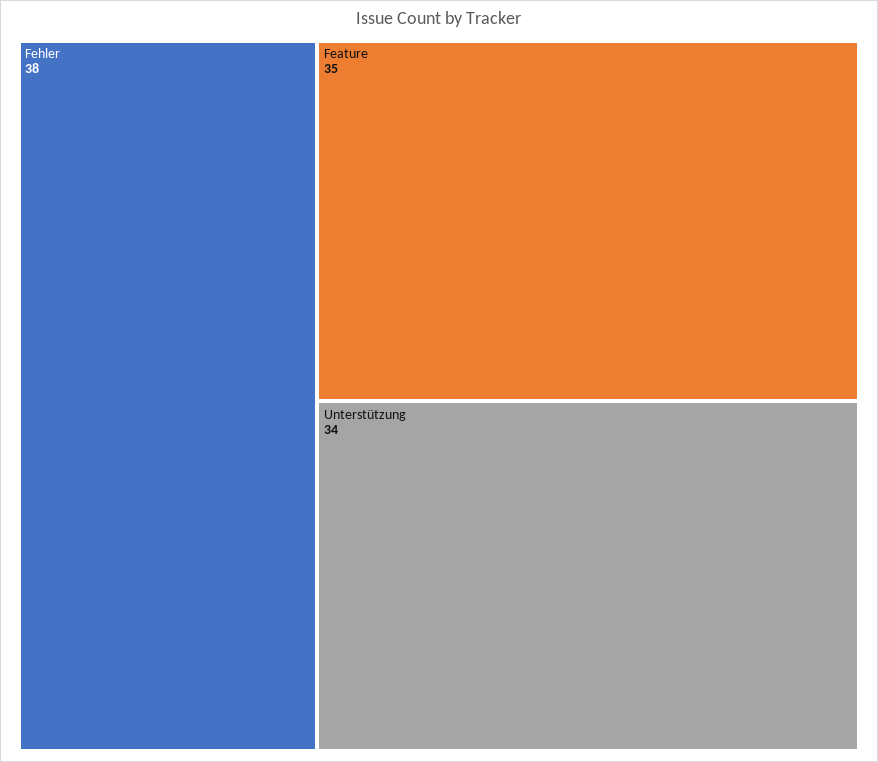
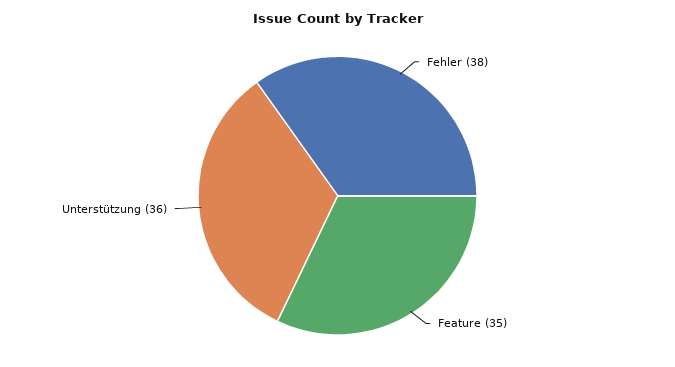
Unterstützung: 34 -> 36

